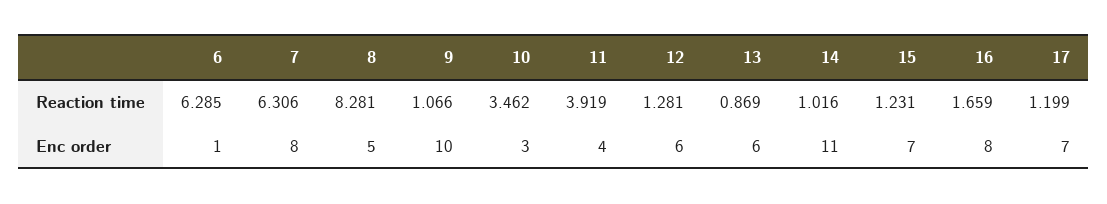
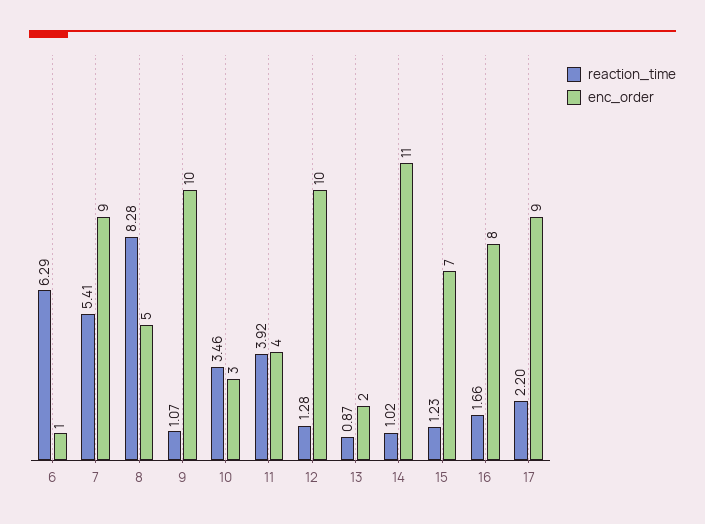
Reaction time, 7: 6.306 -> 5.41
Reaction time, 17: 1.199 -> 2.2
Enc order, 7: 8 -> 9
Enc order, 12: 6 -> 10
Enc order, 13: 6 -> 2
Enc order, 17: 7 -> 9

